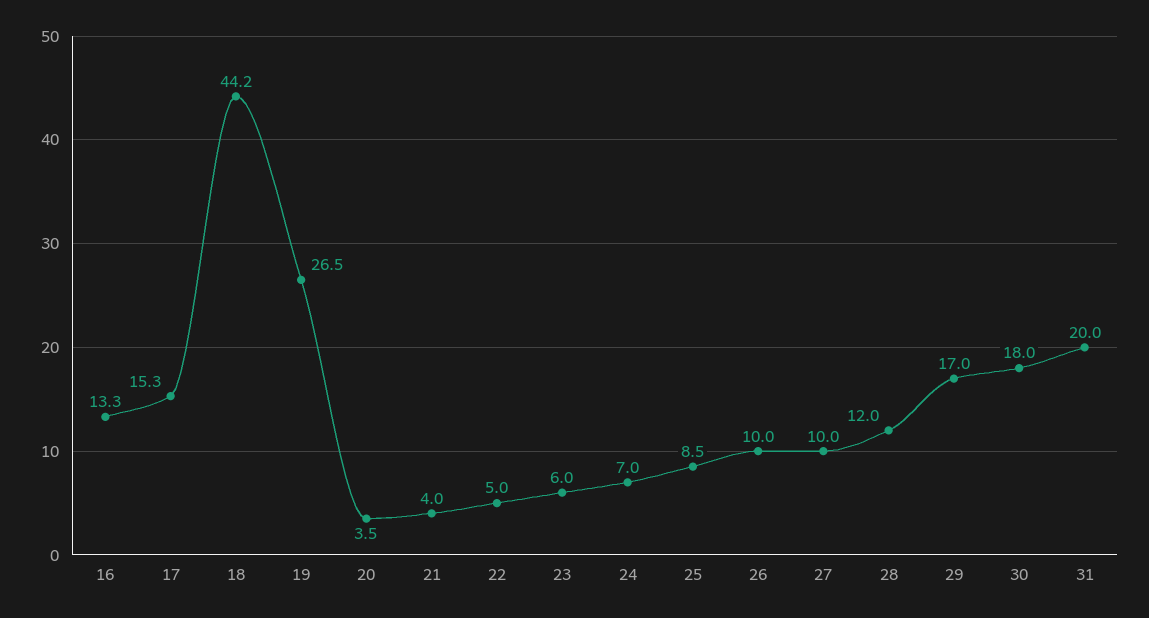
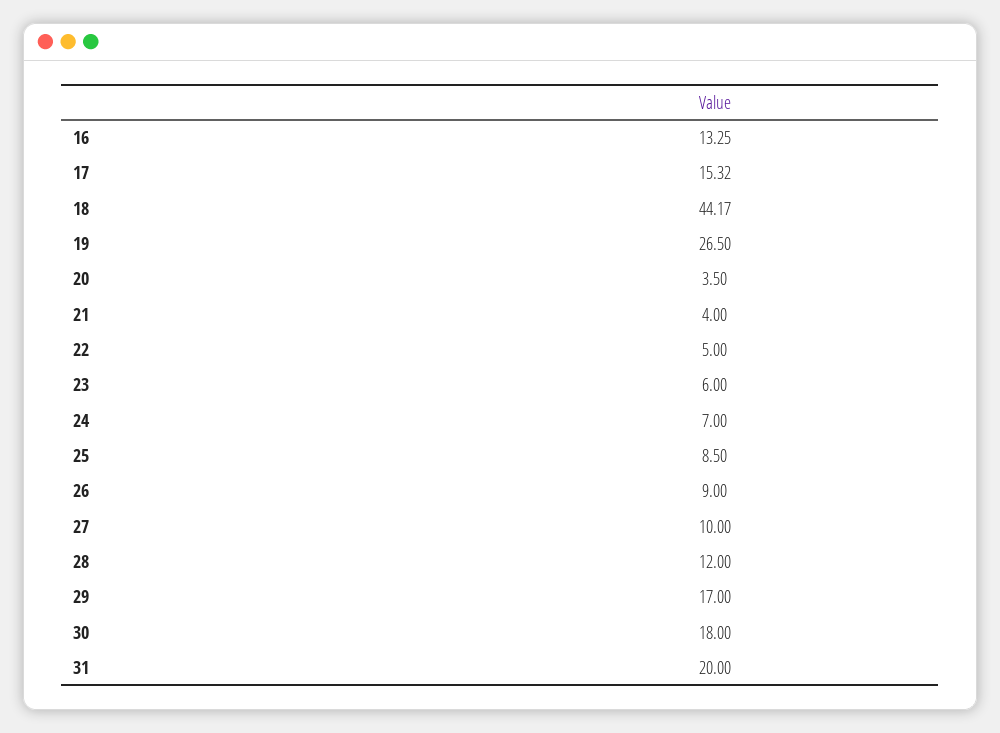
26: 10 -> 9

